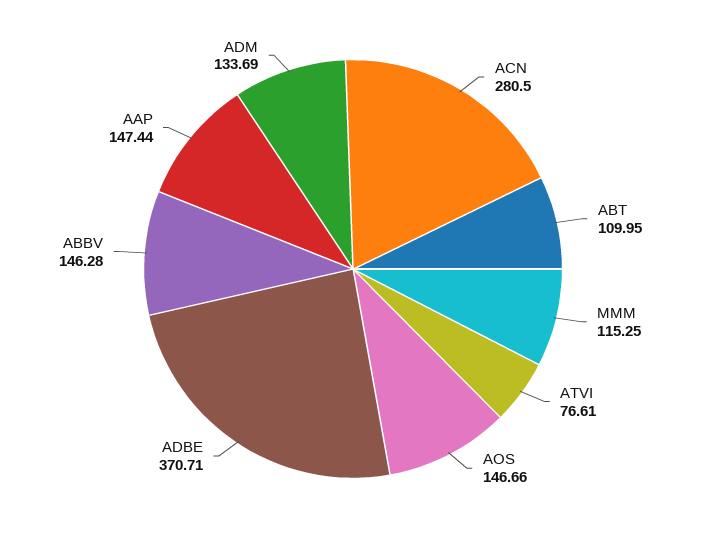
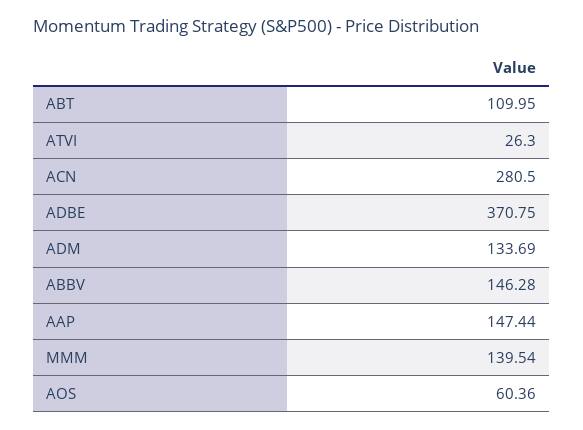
MMM: 115.25 -> 139.54
ATVI: 76.61 -> 26.3
AOS: 146.66 -> 60.36
ADBE: 370.71 -> 370.75

